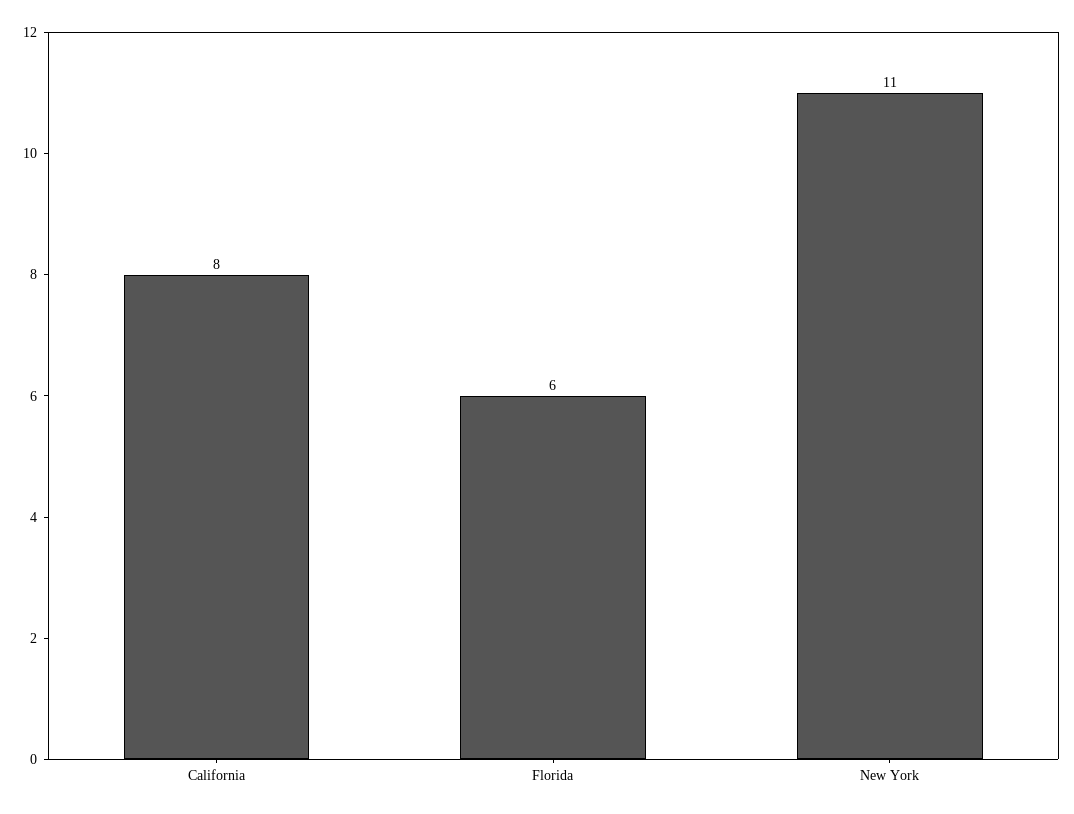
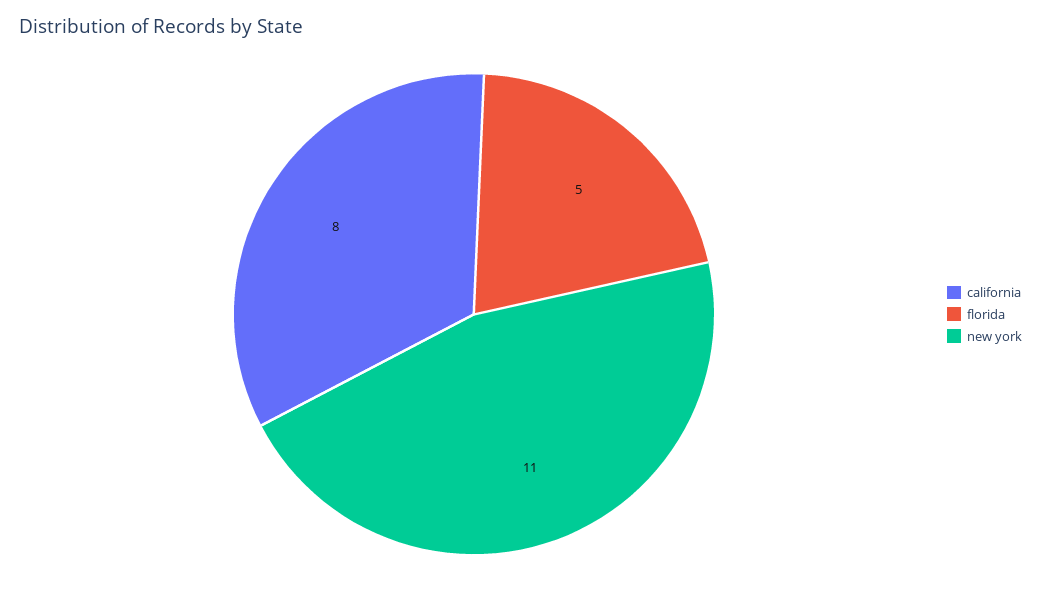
Florida: 6 -> 5

